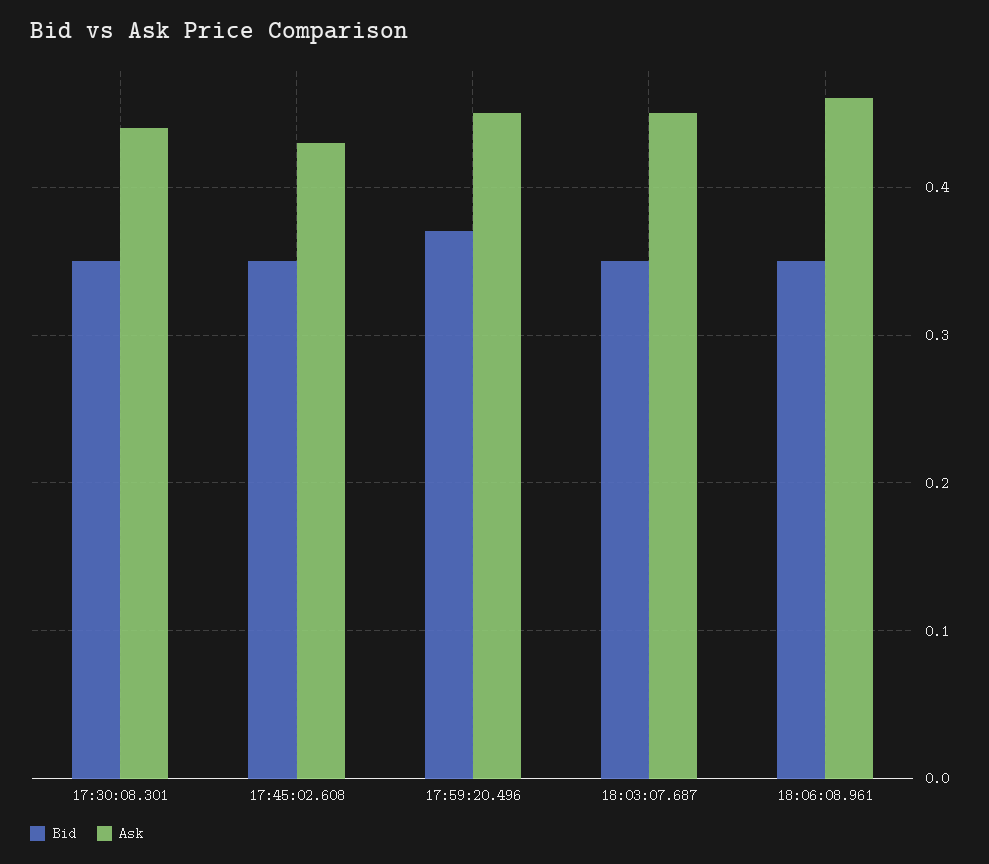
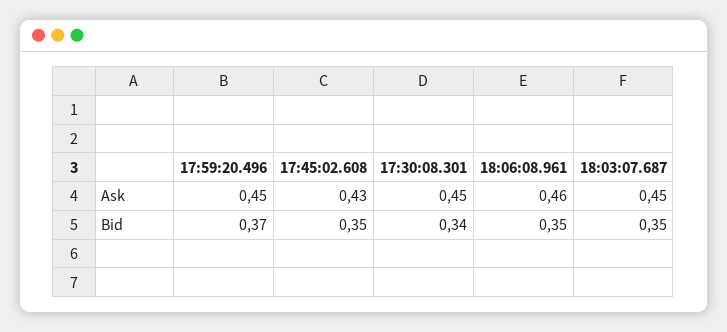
Bid, 17:30:08.301: 0.35 -> 0.34
Ask, 17:30:08.301: 0.44 -> 0.45

